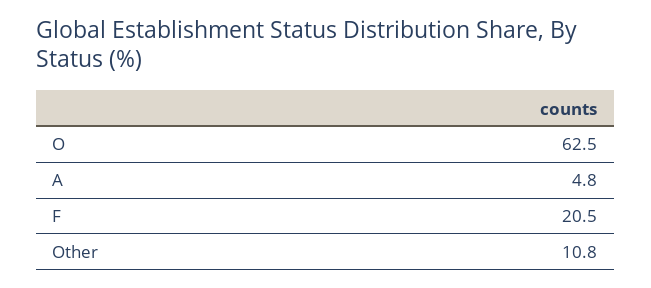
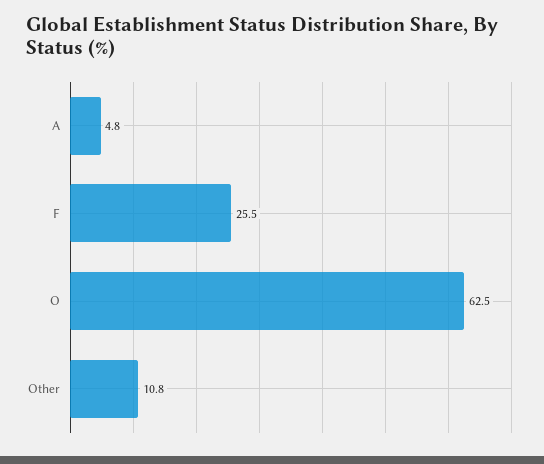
F: 20.5 -> 25.5

